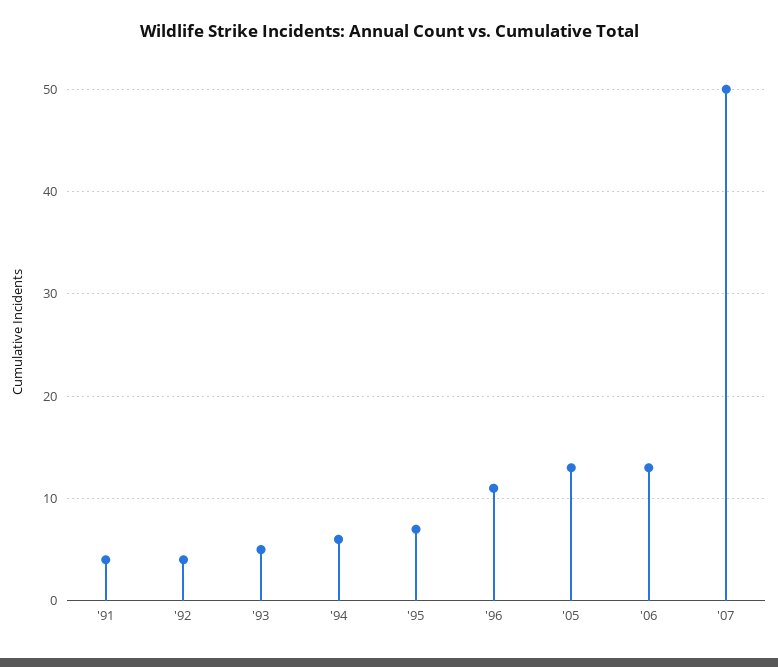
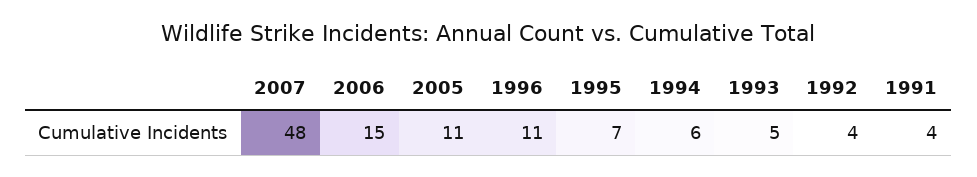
'05: 13 -> 11
'06: 13 -> 15
'07: 50 -> 48

